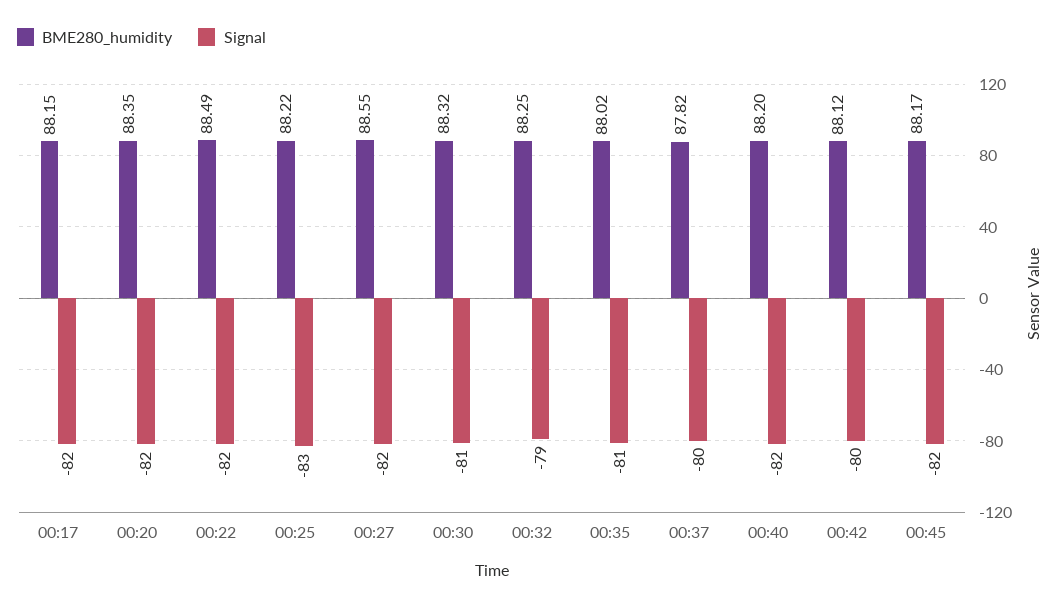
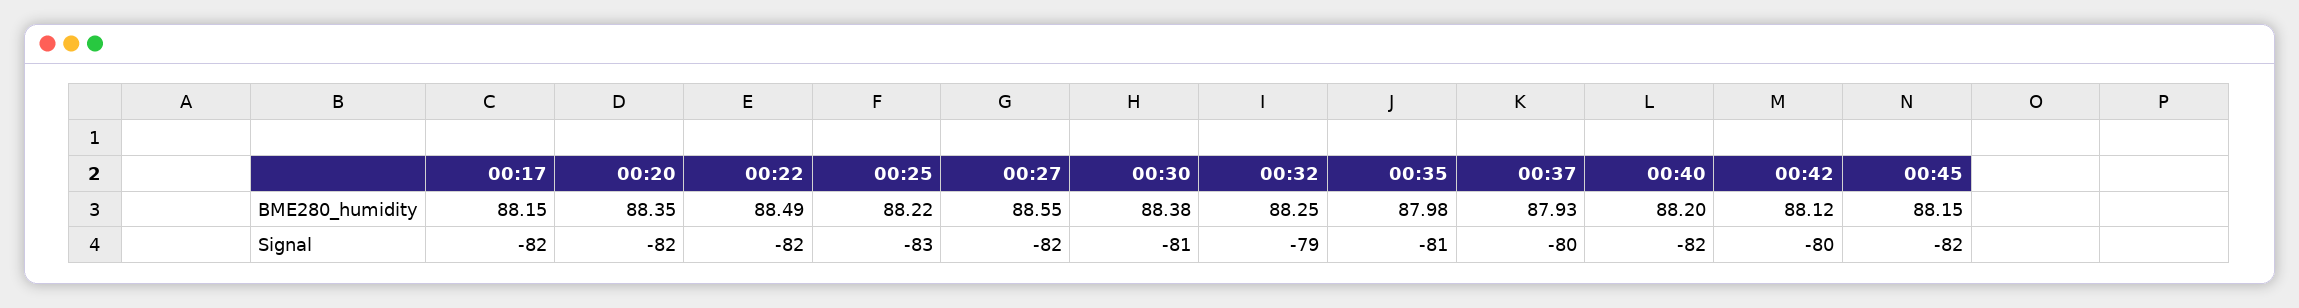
BME280_humidity, 00:30: 88.32 -> 88.38
BME280_humidity, 00:35: 88.02 -> 87.98
BME280_humidity, 00:37: 87.82 -> 87.93
BME280_humidity, 00:45: 88.17 -> 88.15

